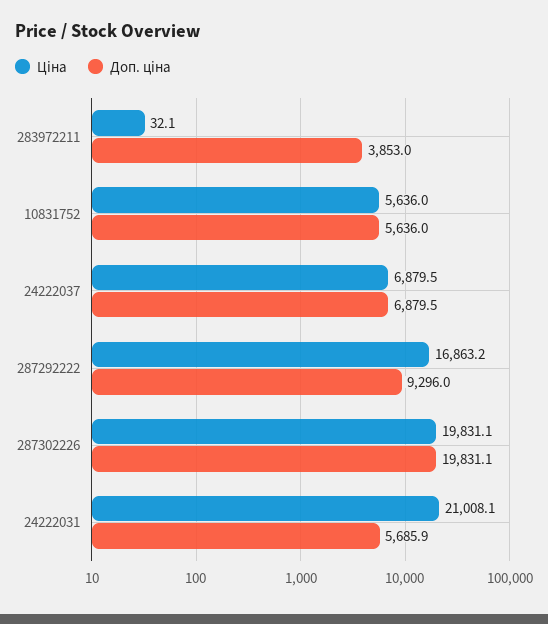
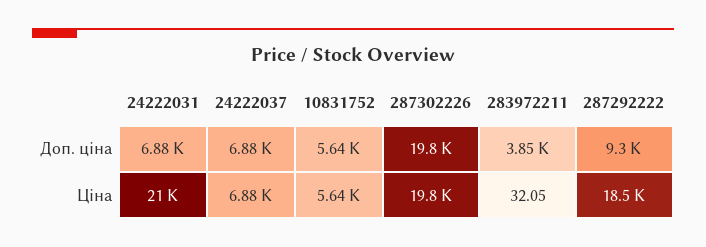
Ціна, 287292222: 16863.2 -> 18500
Доп. ціна, 24222031: 5685.9 -> 6880

